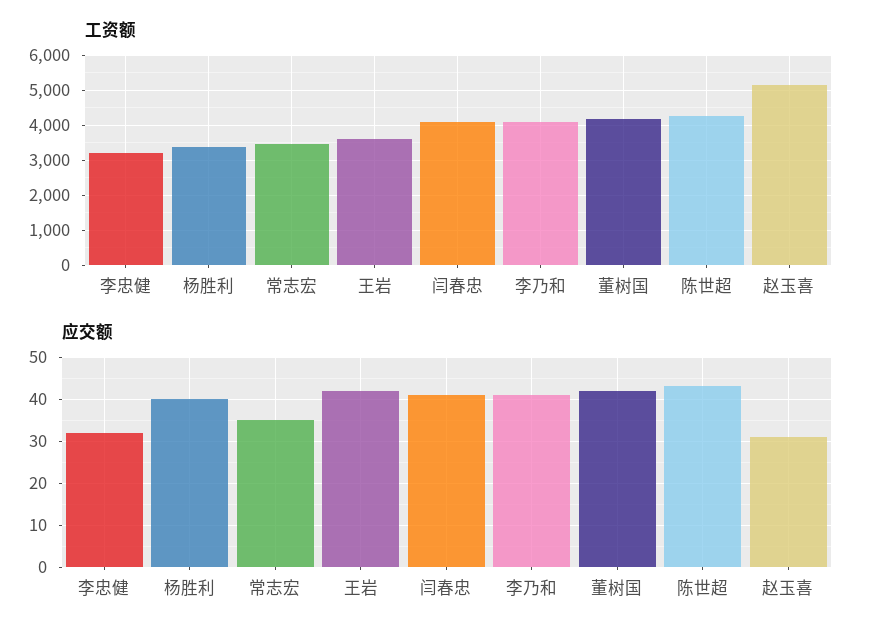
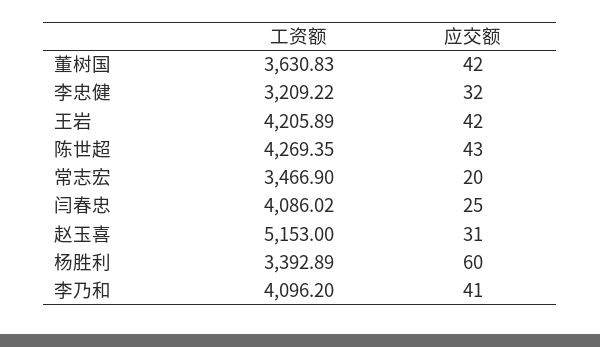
工资额, 王岩: 3600 -> 4205.89
工资额, 董树国: 4200 -> 3630.83
应交额, 杨胜利: 40 -> 60
应交额, 常志宏: 35 -> 20
应交额, 闫春忠: 40 -> 25

